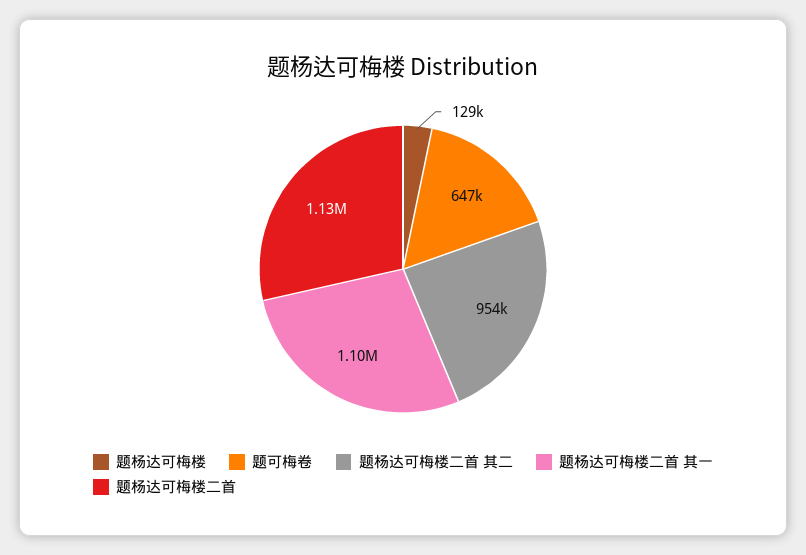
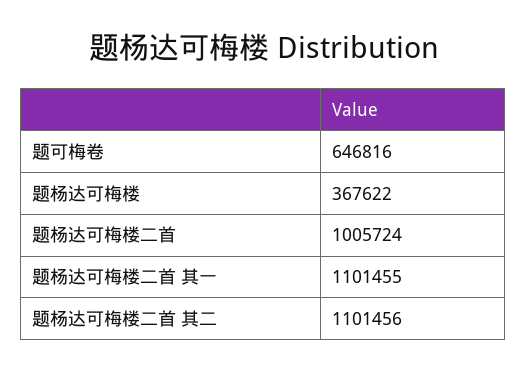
题杨达可梅楼: 129000 -> 367622
题杨达可梅楼二首 其二: 954000 -> 1101456
题杨达可梅楼二首: 1130000 -> 1005724

